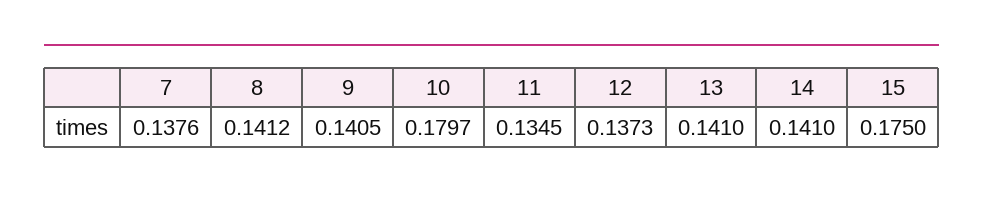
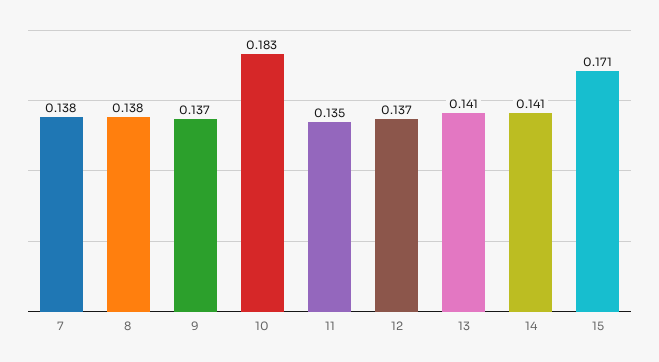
8: 0.1412 -> 0.138
9: 0.1405 -> 0.137
10: 0.1797 -> 0.183
15: 0.175 -> 0.171

